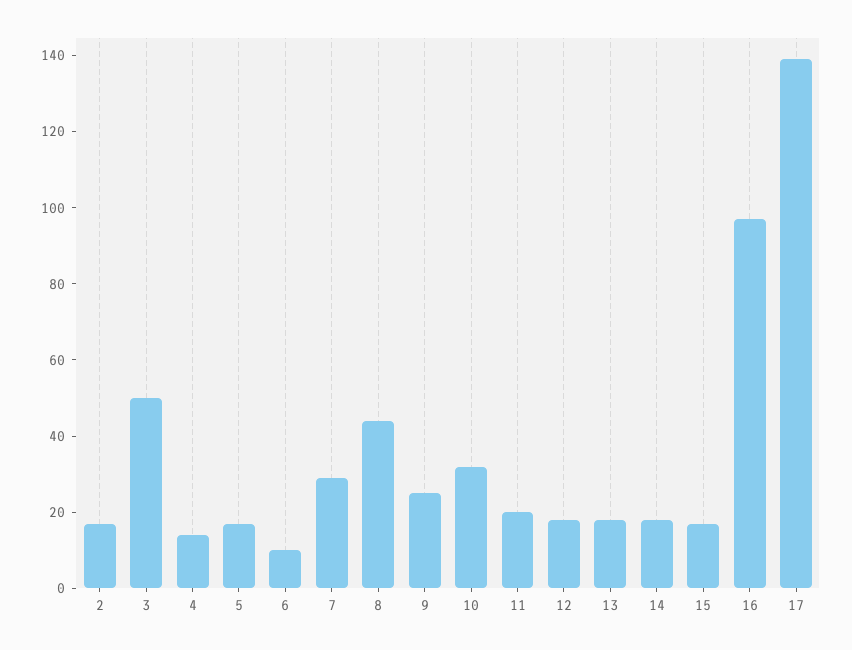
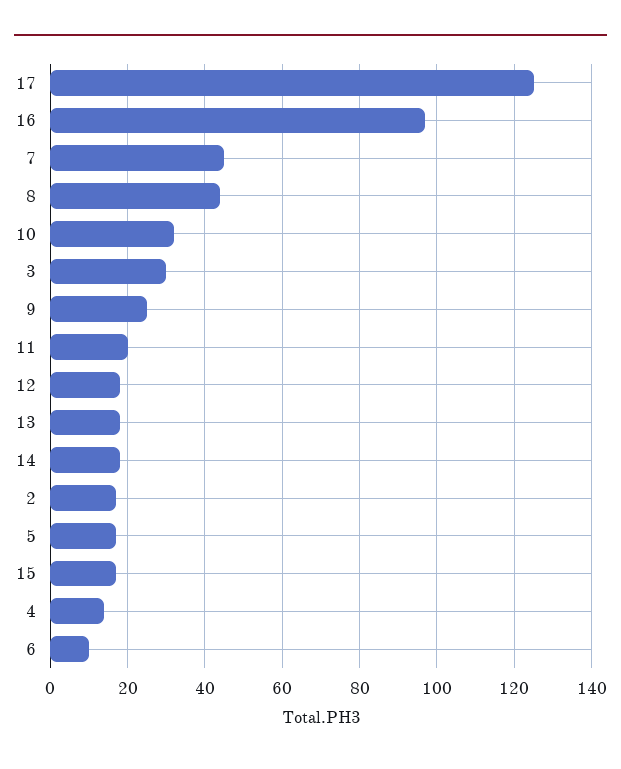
3: 50 -> 30
7: 30 -> 45
17: 140 -> 125

